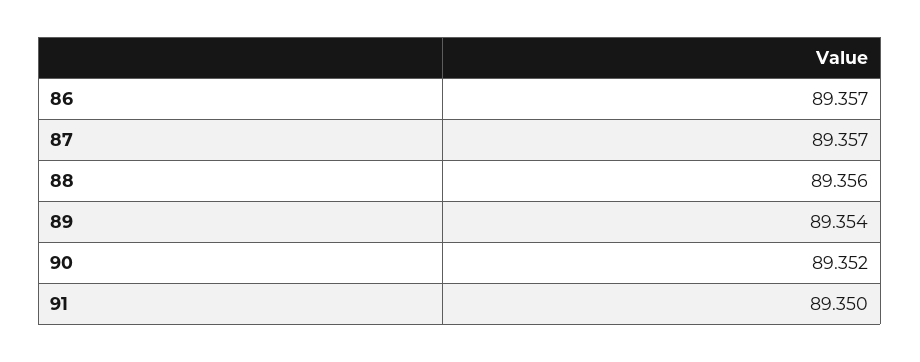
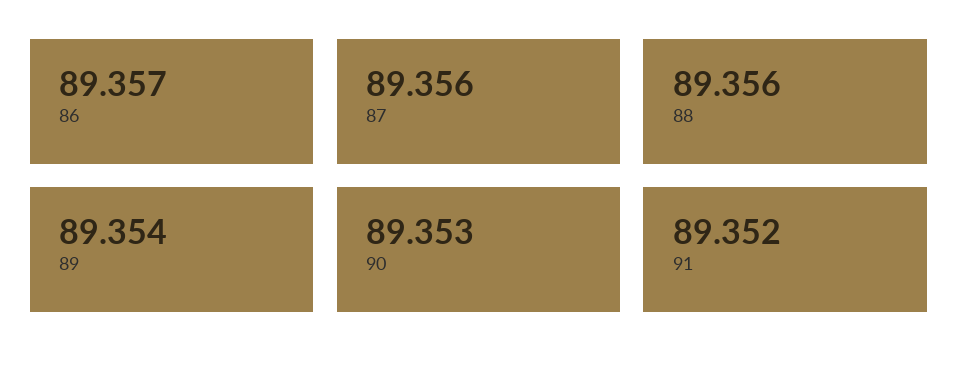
87: 89.357 -> 89.356
90: 89.352 -> 89.353
91: 89.35 -> 89.352

